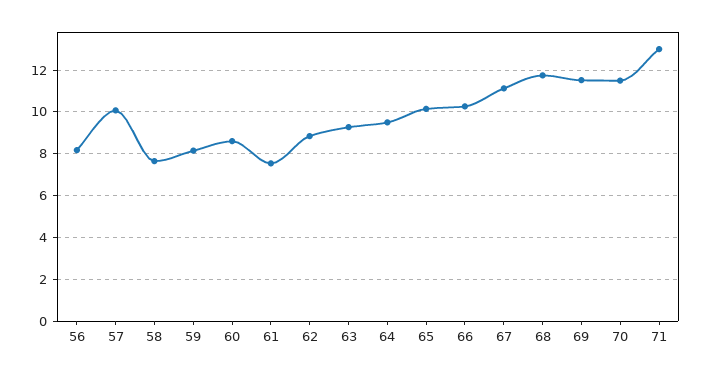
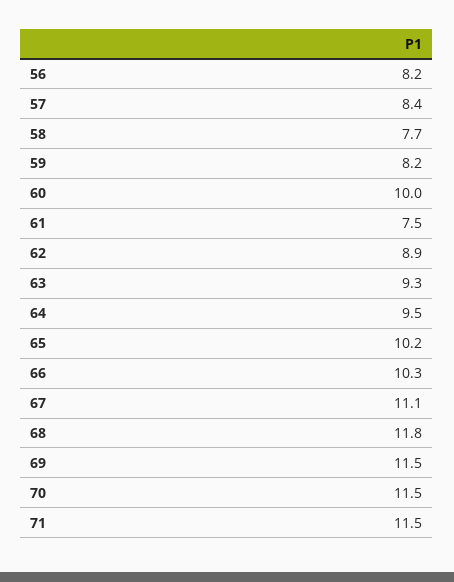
57: 10 -> 8.4
60: 8.5 -> 10
71: 13 -> 11.5

